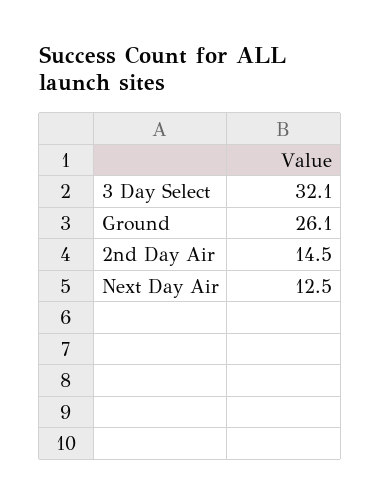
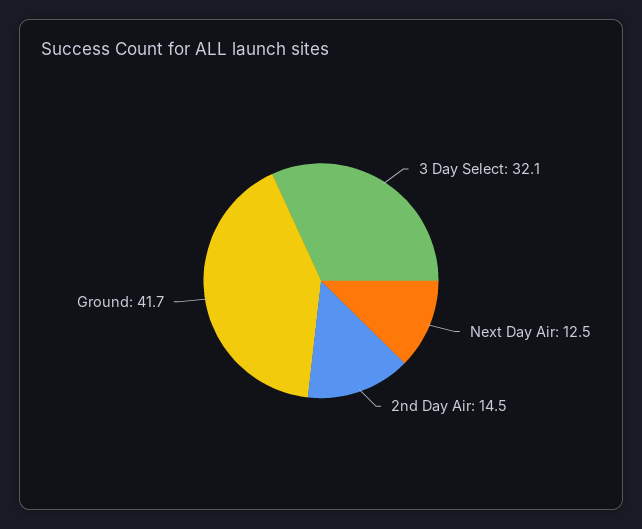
Ground: 26.1 -> 41.7

